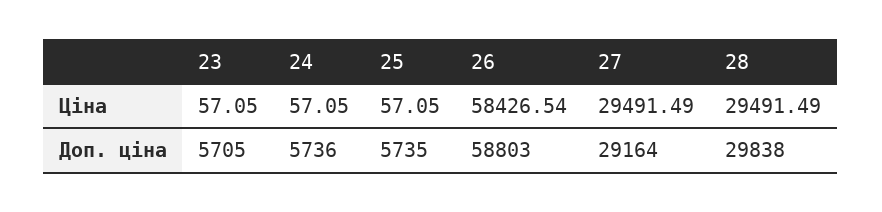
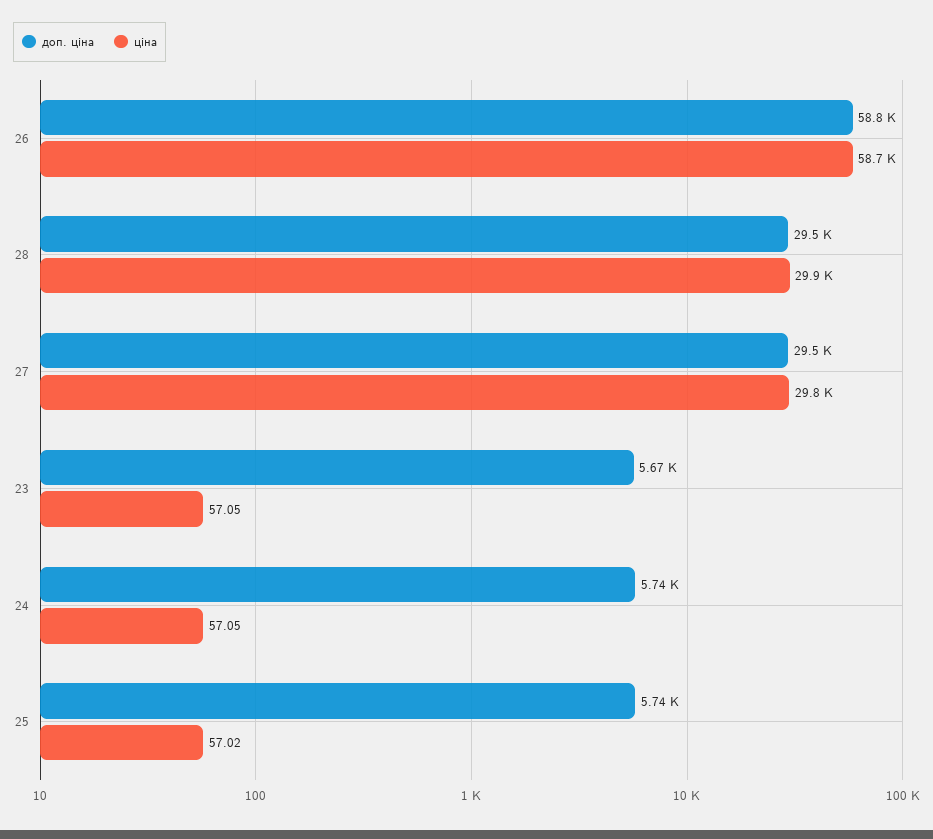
Ціна, 25: 57.05 -> 57.02
Ціна, 26: 58426.54 -> 58700
Ціна, 27: 29491.49 -> 29800
Ціна, 28: 29491.49 -> 29900
Доп. ціна, 23: 5705 -> 5670
Доп. ціна, 27: 29164 -> 29500
Доп. ціна, 28: 29838 -> 29500

